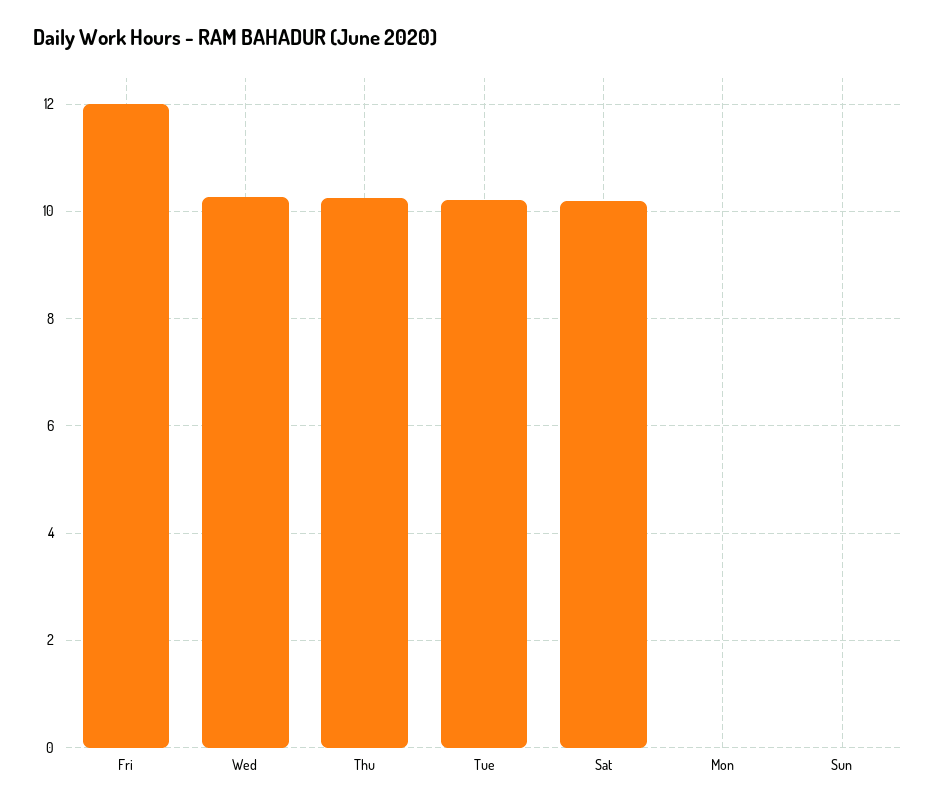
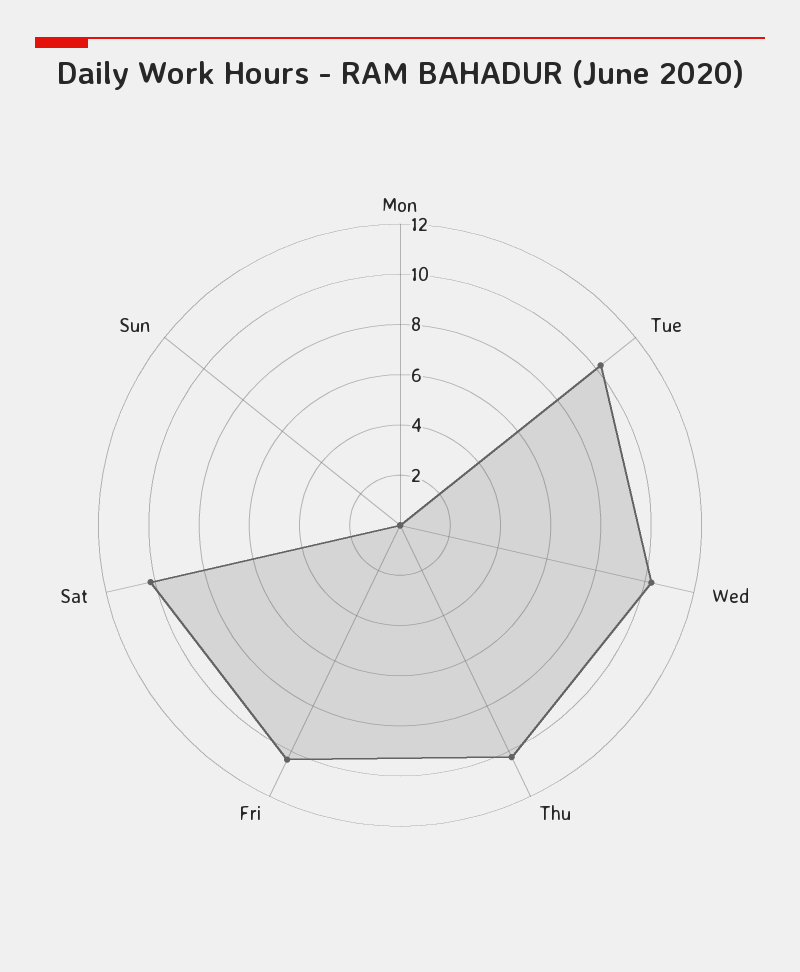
Fri: 12 -> 10.5

